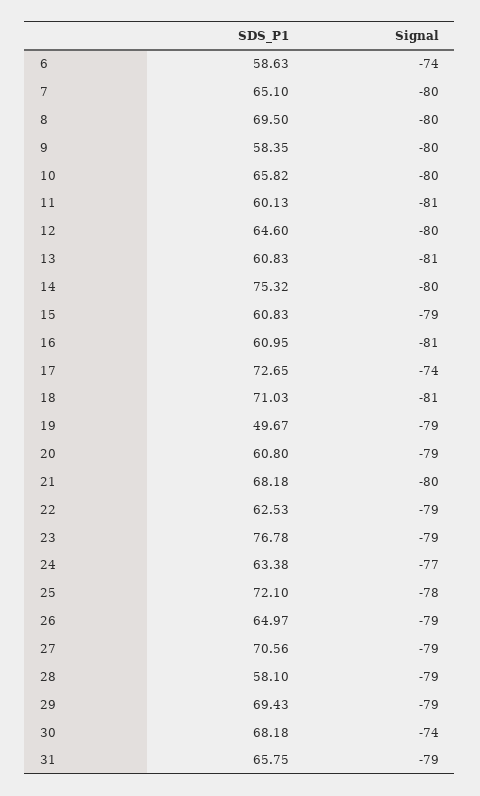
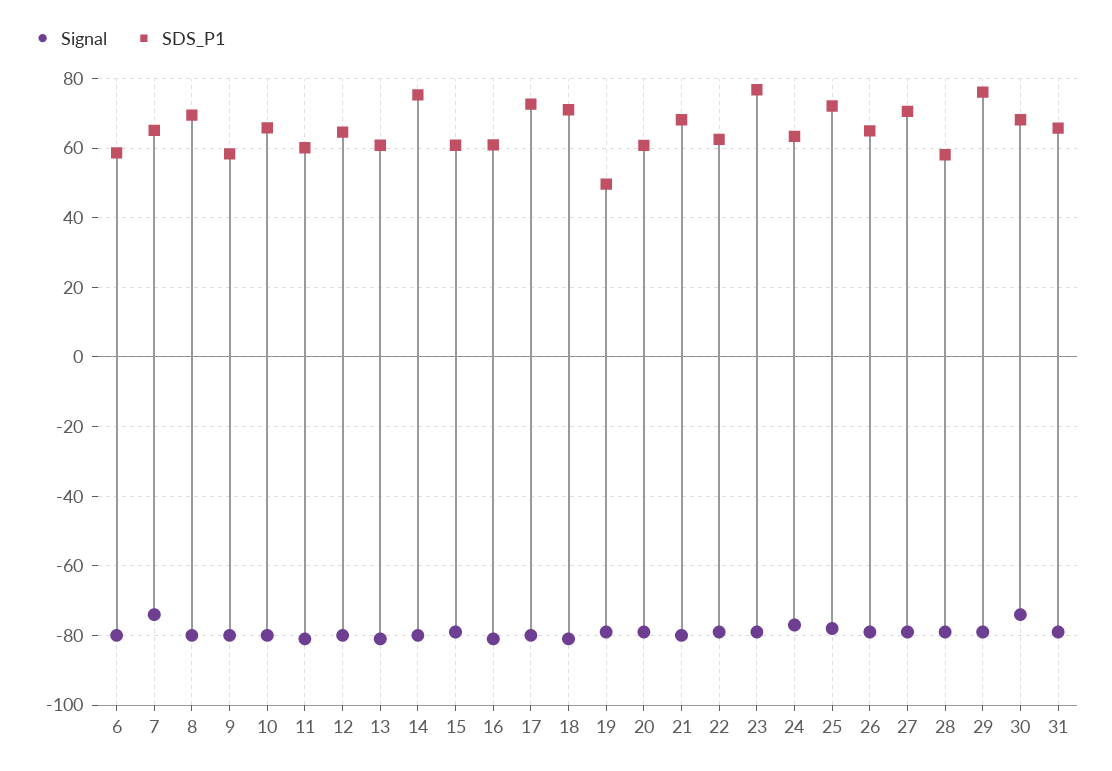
Signal, 6: -74 -> -80
Signal, 7: -80 -> -74
Signal, 17: -74 -> -80
SDS_P1, 29: 69.43 -> 76

